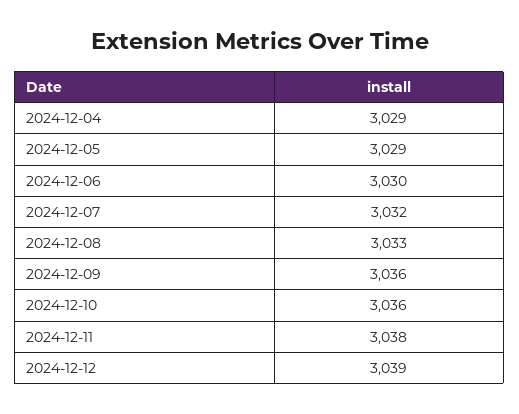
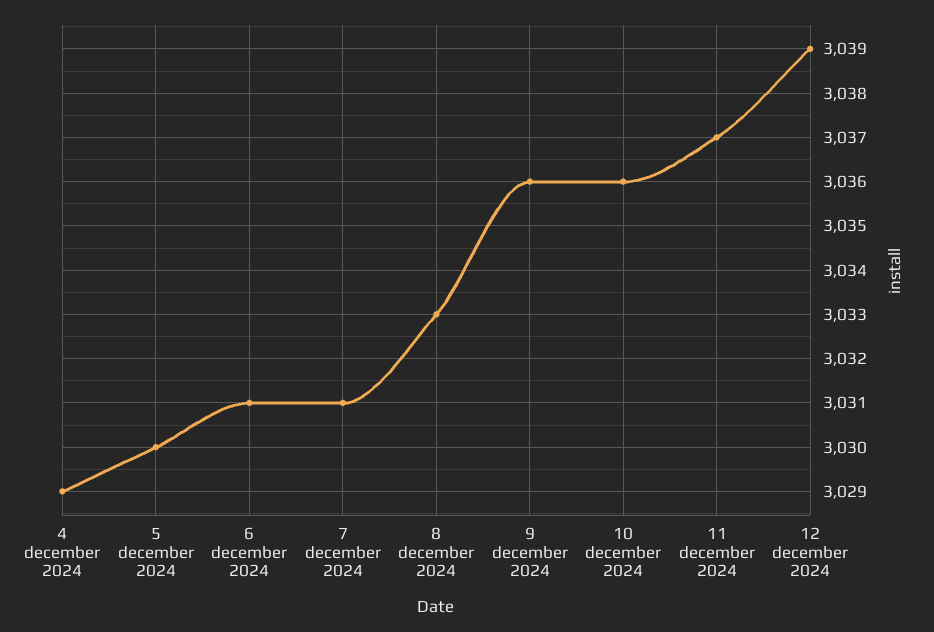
2024-12-05: 3029 -> 3030
2024-12-06: 3030 -> 3031
2024-12-07: 3032 -> 3031
2024-12-11: 3038 -> 3037

